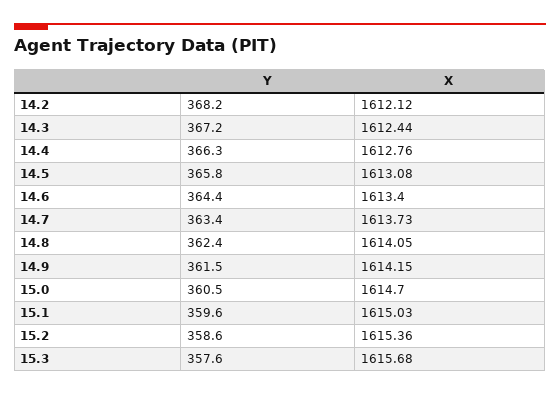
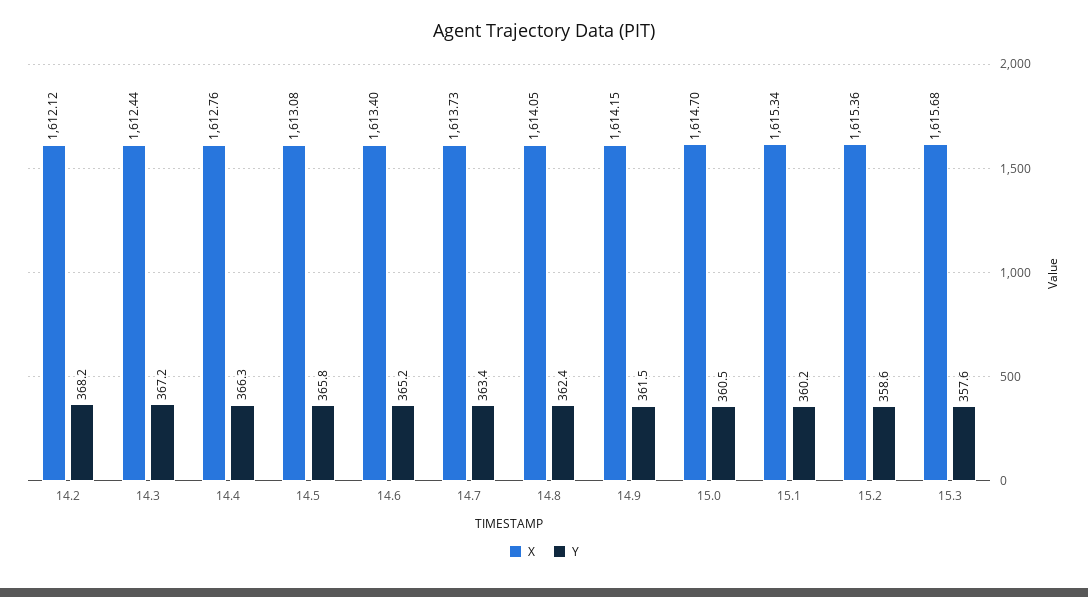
Y, 14.6: 364.4 -> 365.2
Y, 15.1: 359.6 -> 360.2
X, 15.1: 1615.03 -> 1615.34

